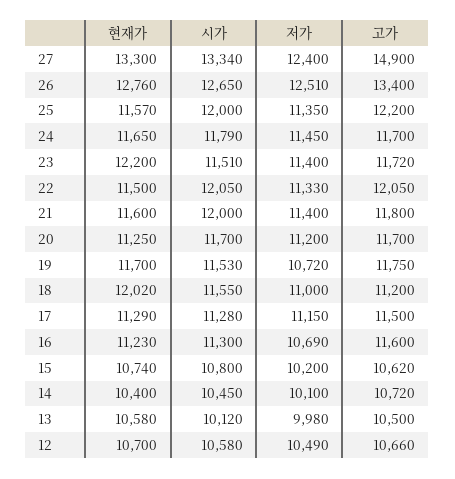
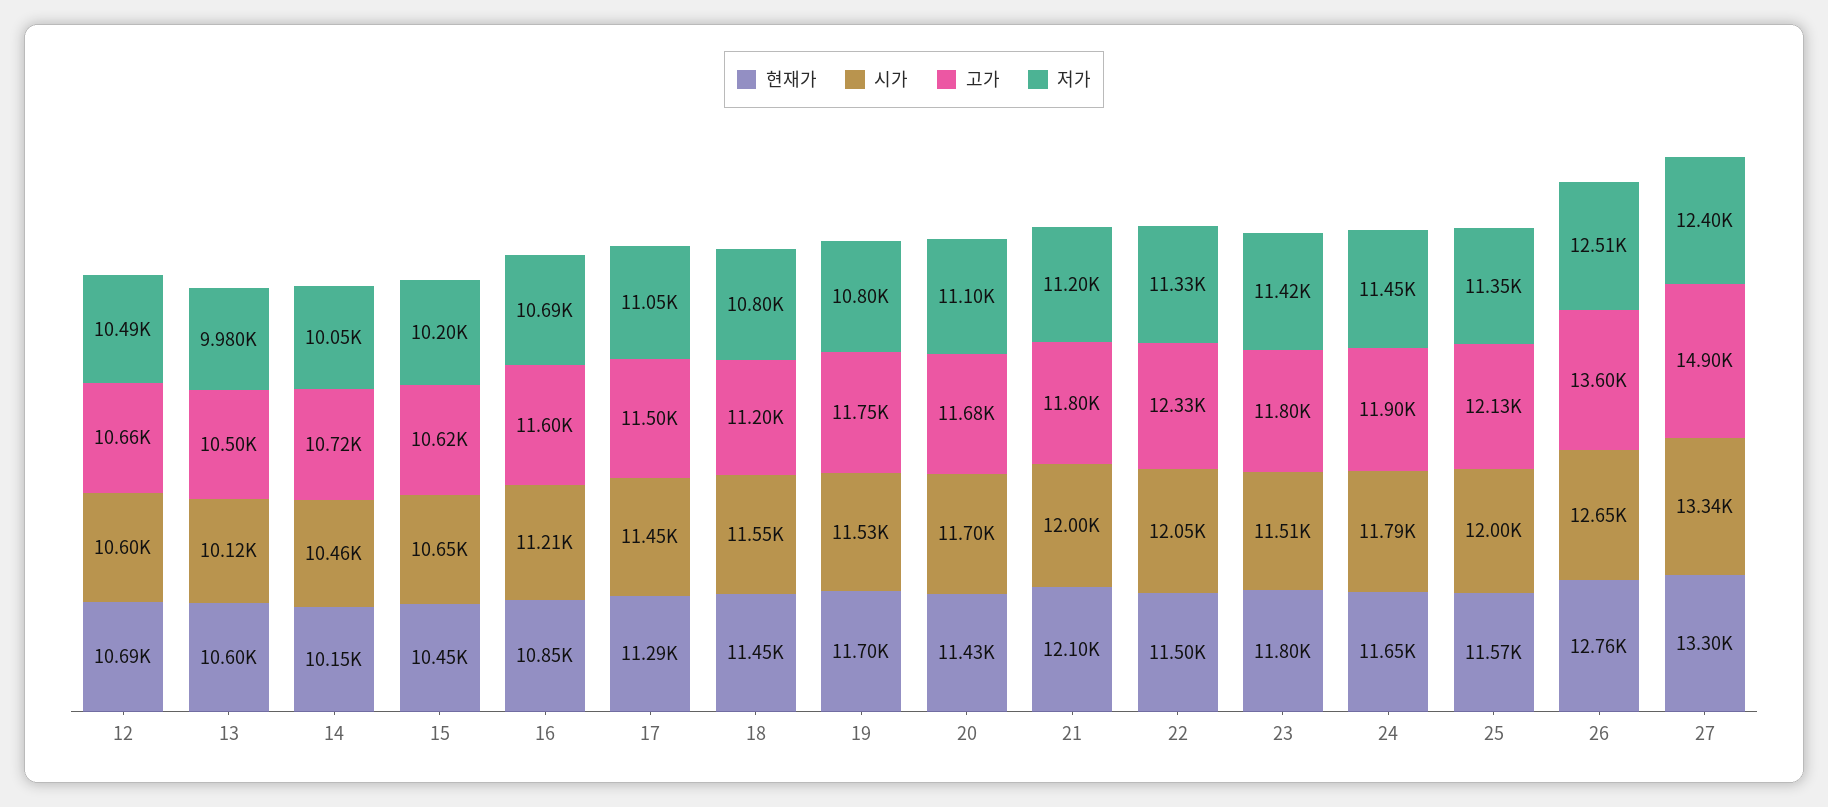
고가, 26: 13400 -> 13600
고가, 25: 12200 -> 12130
고가, 24: 11700 -> 11900
현재가, 23: 12200 -> 11800
저가, 23: 11400 -> 11420
고가, 23: 11720 -> 11800
고가, 22: 12050 -> 12330
현재가, 21: 11600 -> 12100
저가, 21: 11400 -> 11200
현재가, 20: 11250 -> 11430
저가, 20: 11200 -> 11100
고가, 20: 11700 -> 11680
저가, 19: 10720 -> 10800
현재가, 18: 12020 -> 11450
저가, 18: 11000 -> 10800
시가, 17: 11280 -> 11450
저가, 17: 11150 -> 11050
현재가, 16: 11230 -> 10850
시가, 16: 11300 -> 11210
현재가, 15: 10740 -> 10450
시가, 15: 10800 -> 10650
현재가, 14: 10400 -> 10150
시가, 14: 10450 -> 10460
저가, 14: 10100 -> 10050
현재가, 13: 10580 -> 10600
현재가, 12: 10700 -> 10690
시가, 12: 10580 -> 10600

